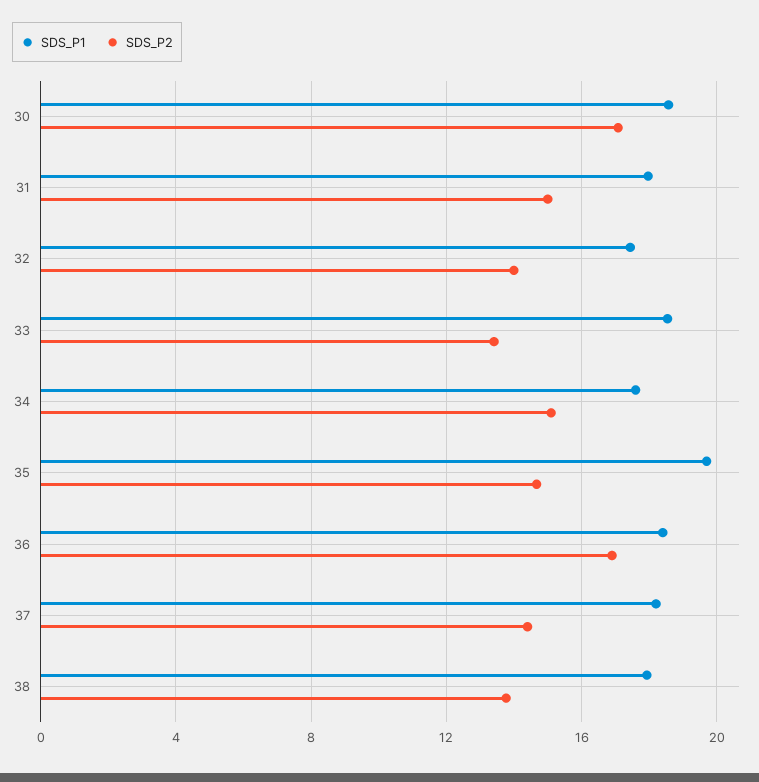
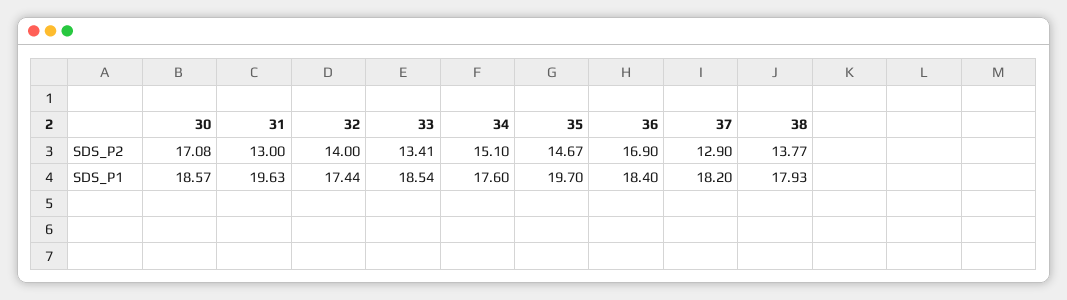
SDS_P1, 31: 18 -> 19.63
SDS_P2, 31: 15 -> 13
SDS_P2, 37: 14.5 -> 12.9

